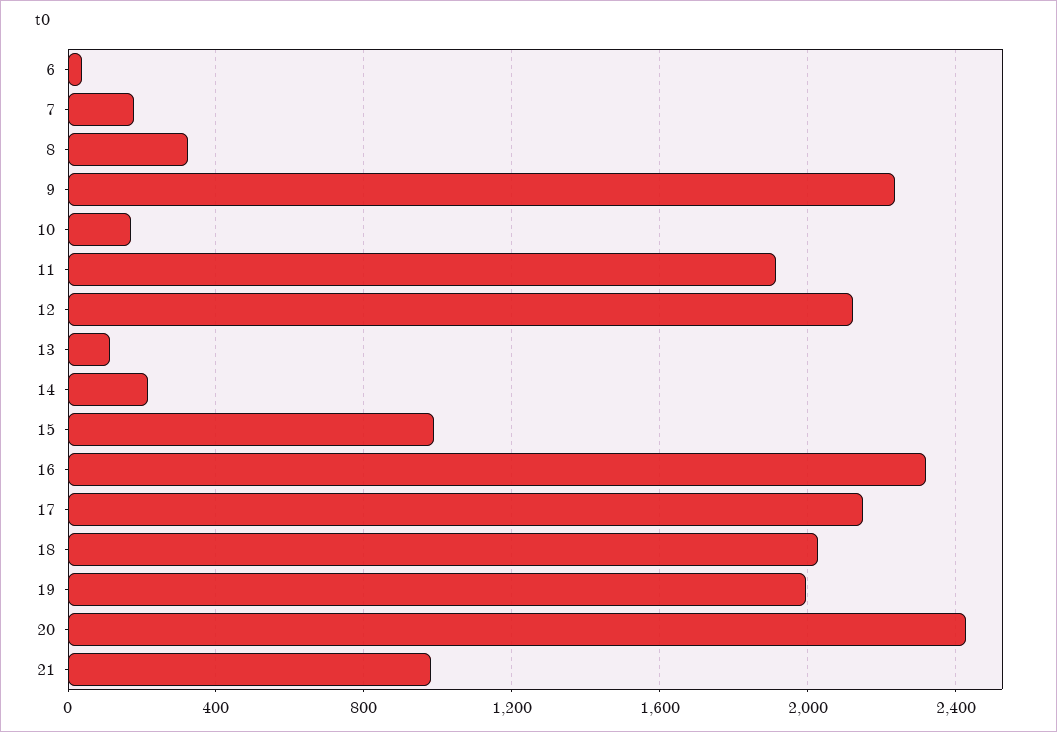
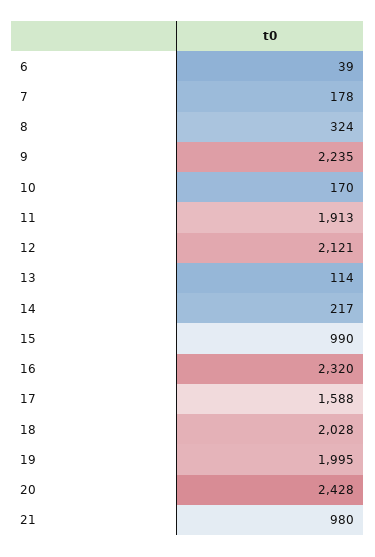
17: 2150 -> 1588

